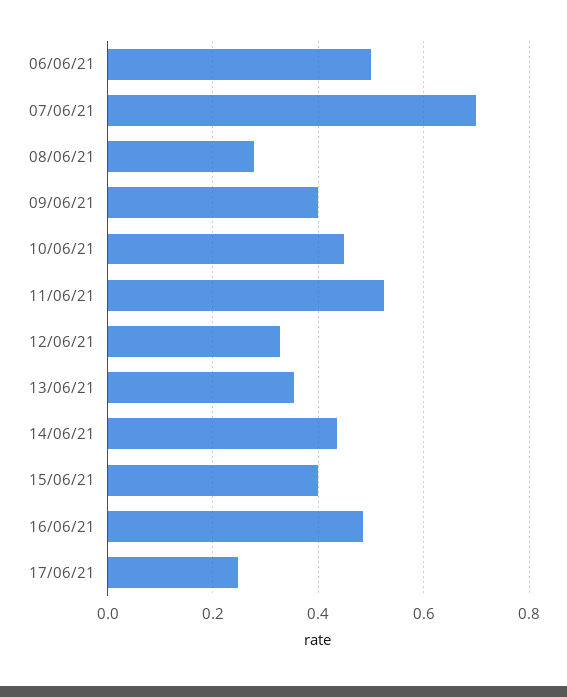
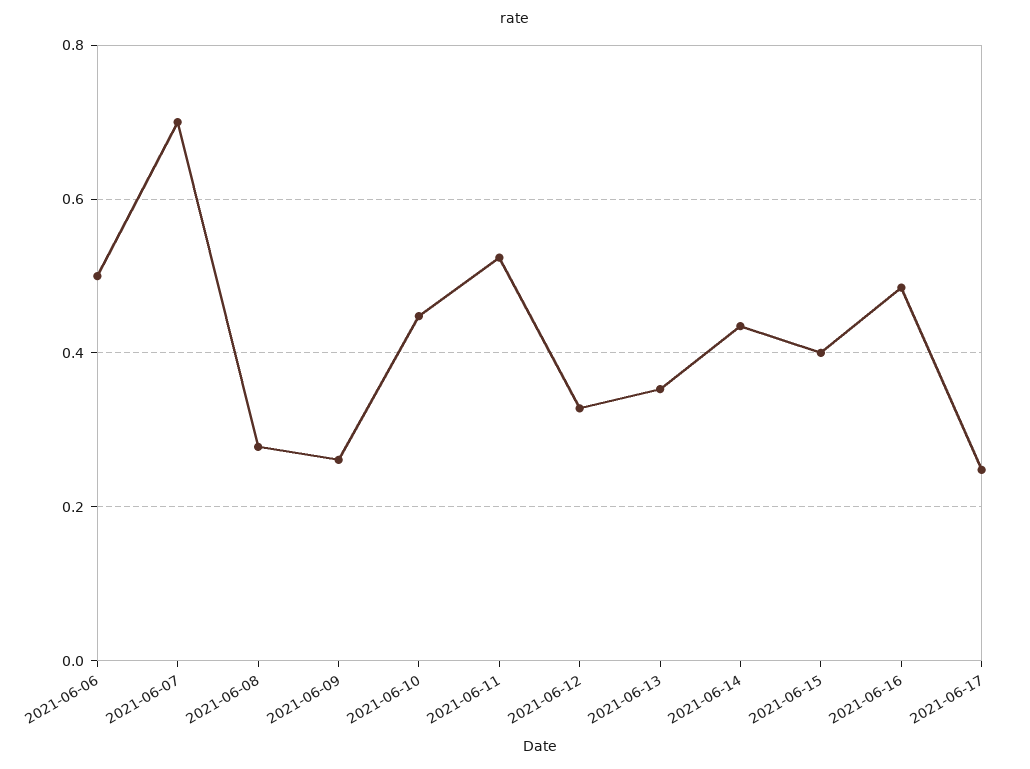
09/06/21: 0.4 -> 0.26

